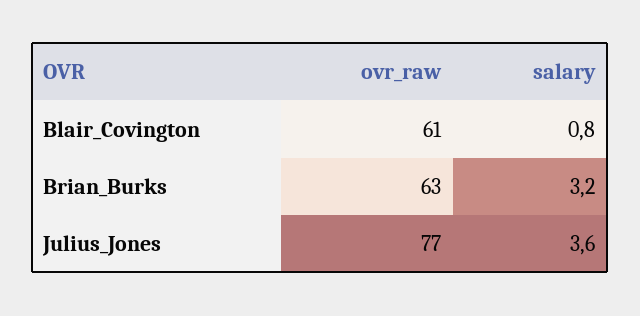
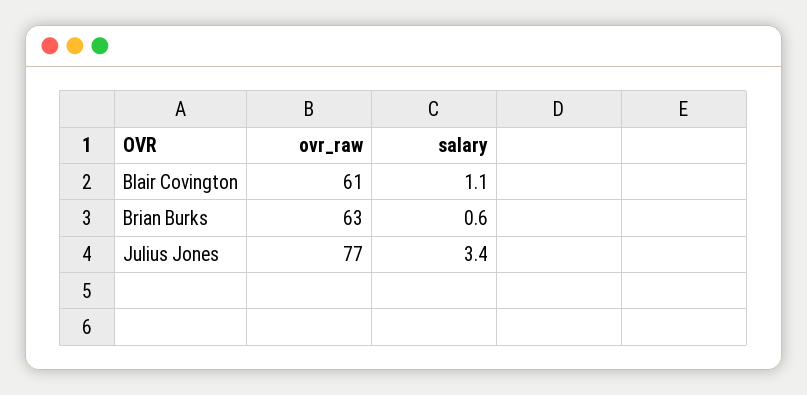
salary, Blair_Covington: 0.8 -> 1.1
salary, Brian_Burks: 3.2 -> 0.6
salary, Julius_Jones: 3.6 -> 3.4

